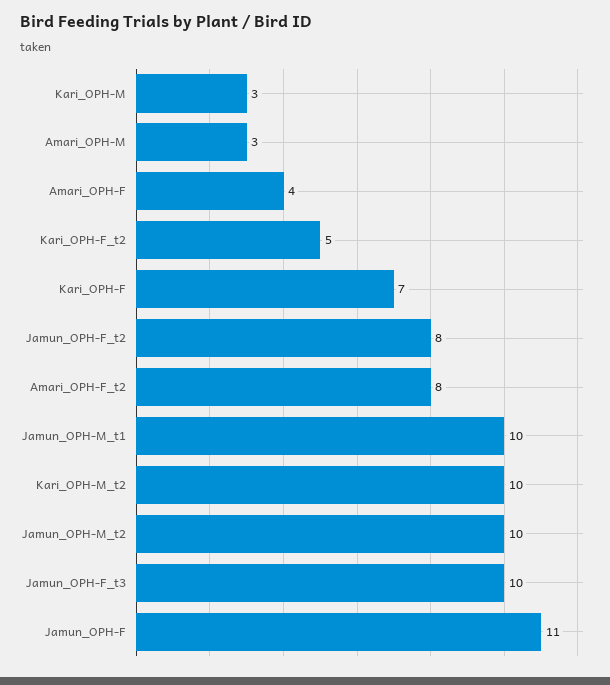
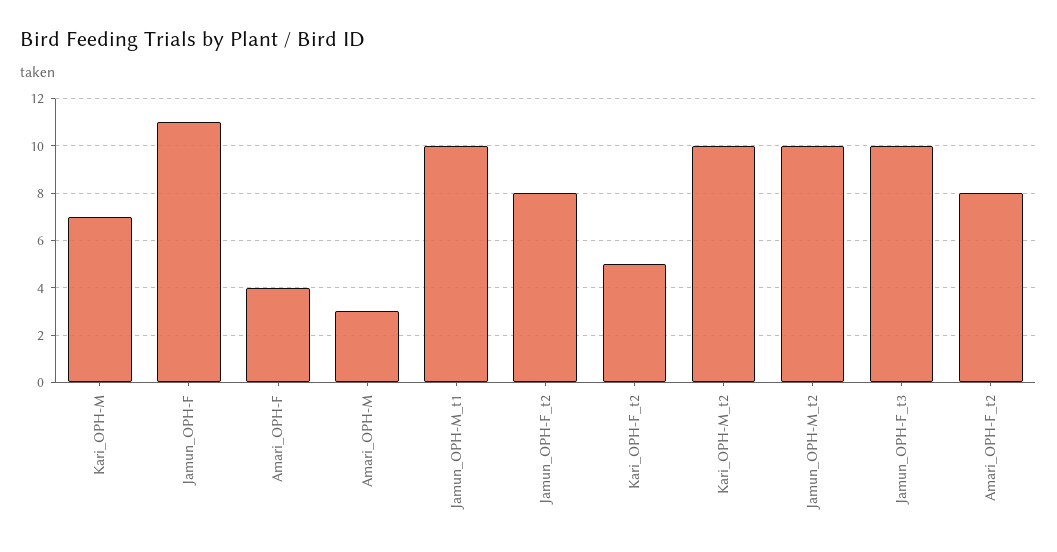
Kari_OPH-M: 3 -> 7
Kari_OPH-F: 7 -> none

